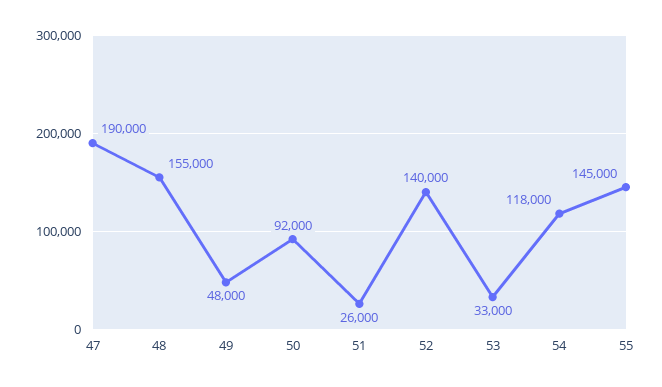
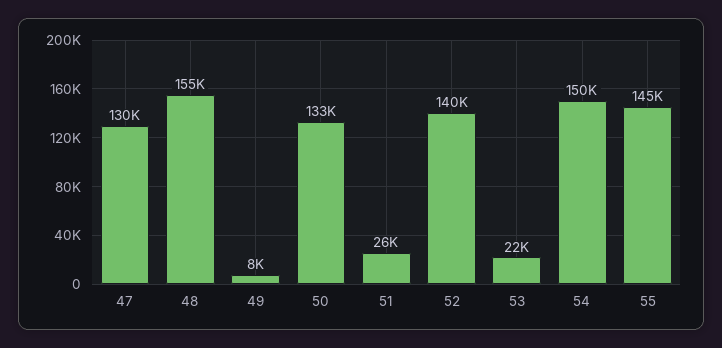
47: 190000 -> 130000
49: 48000 -> 8000
50: 92000 -> 133000
53: 33000 -> 22000
54: 118000 -> 150000

